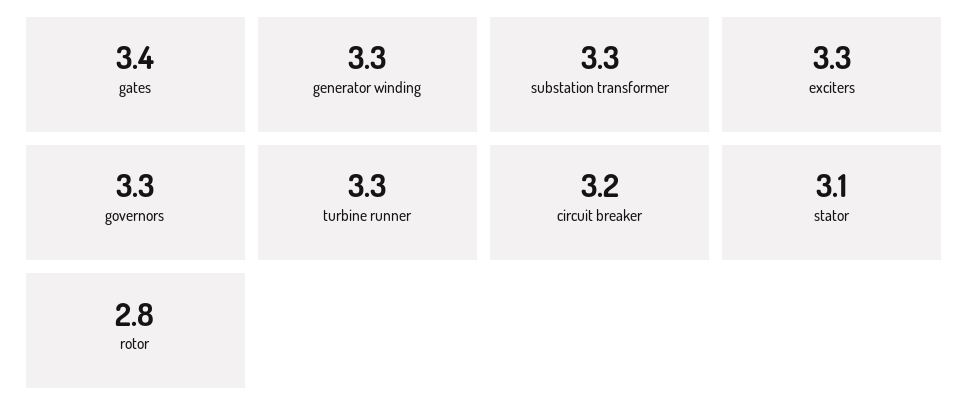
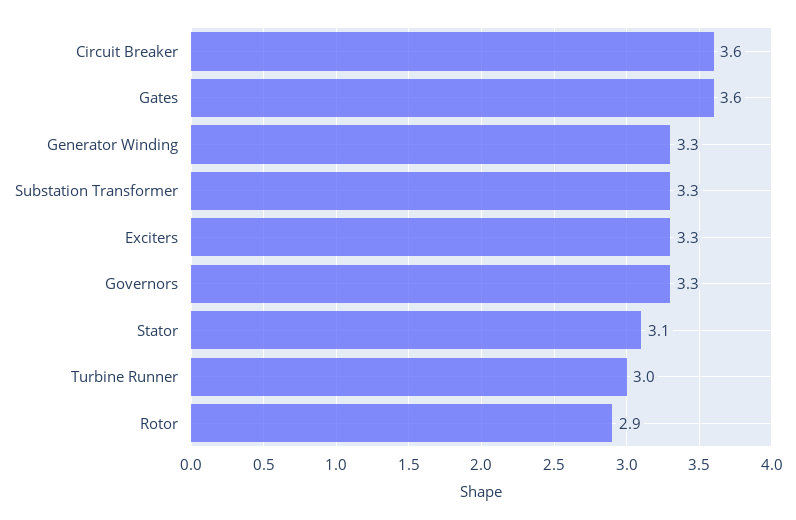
gates: 3.4 -> 3.6
turbine runner: 3.3 -> 3
circuit breaker: 3.2 -> 3.6
rotor: 2.8 -> 2.9

